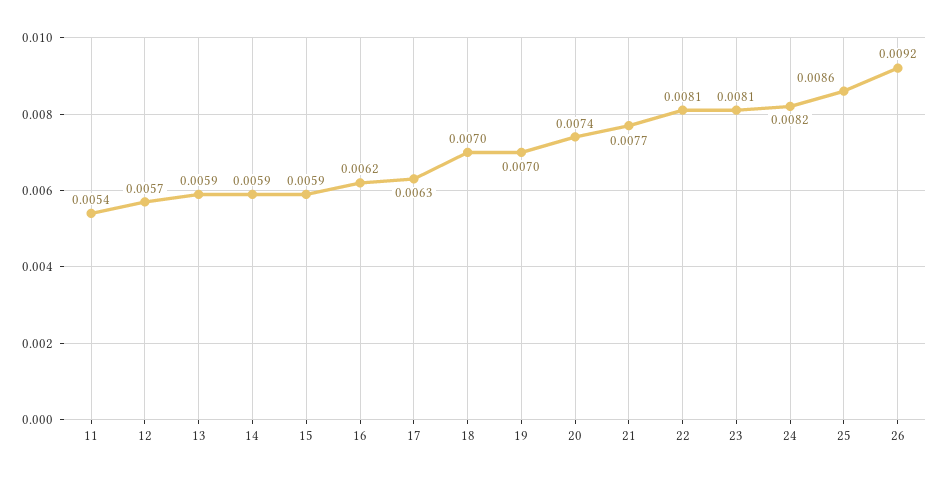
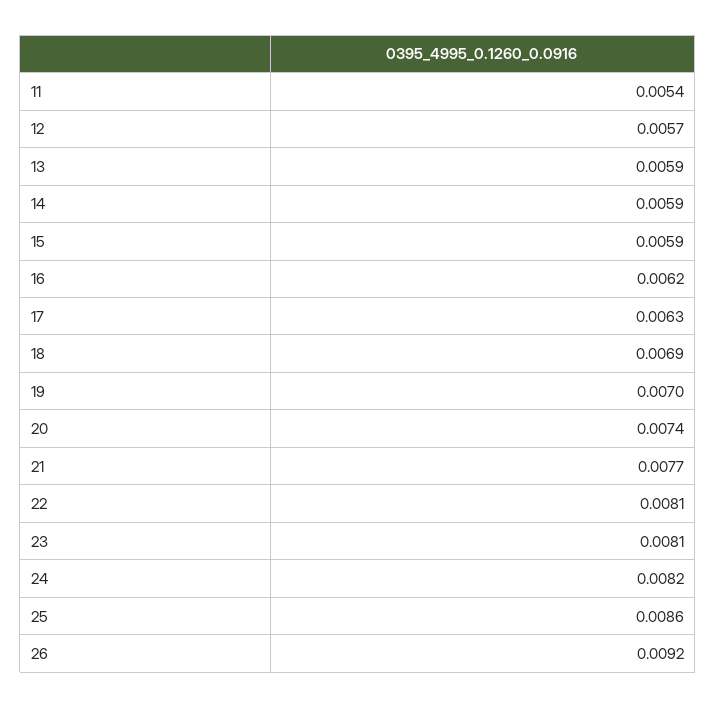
18: 0.007 -> 0.0069

